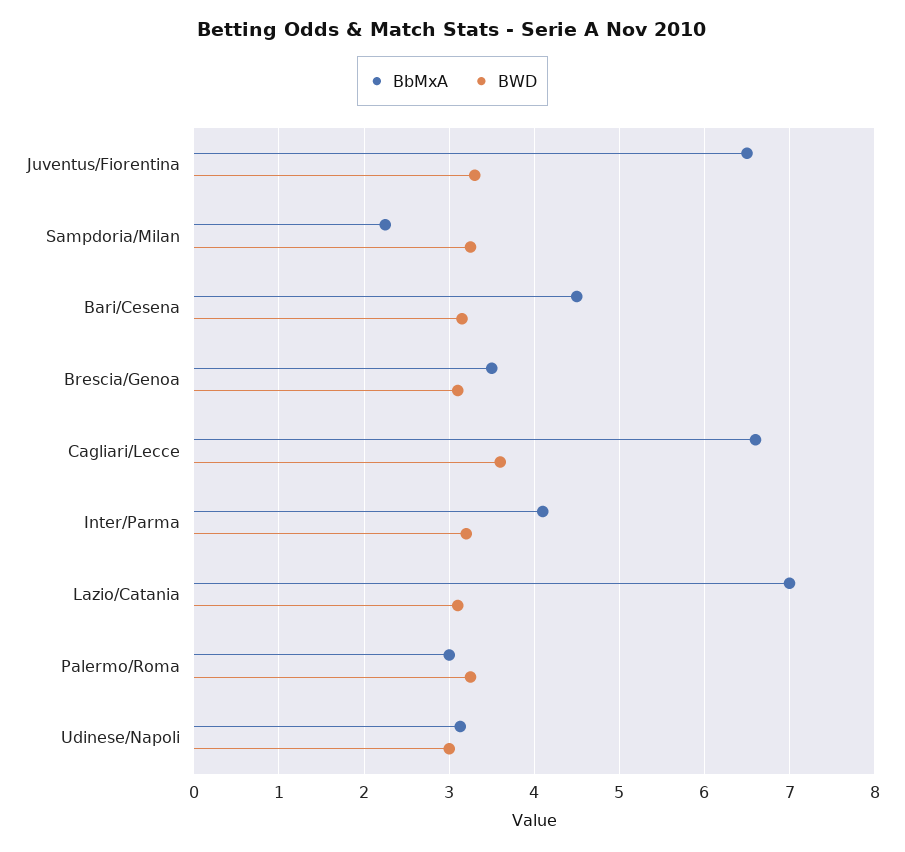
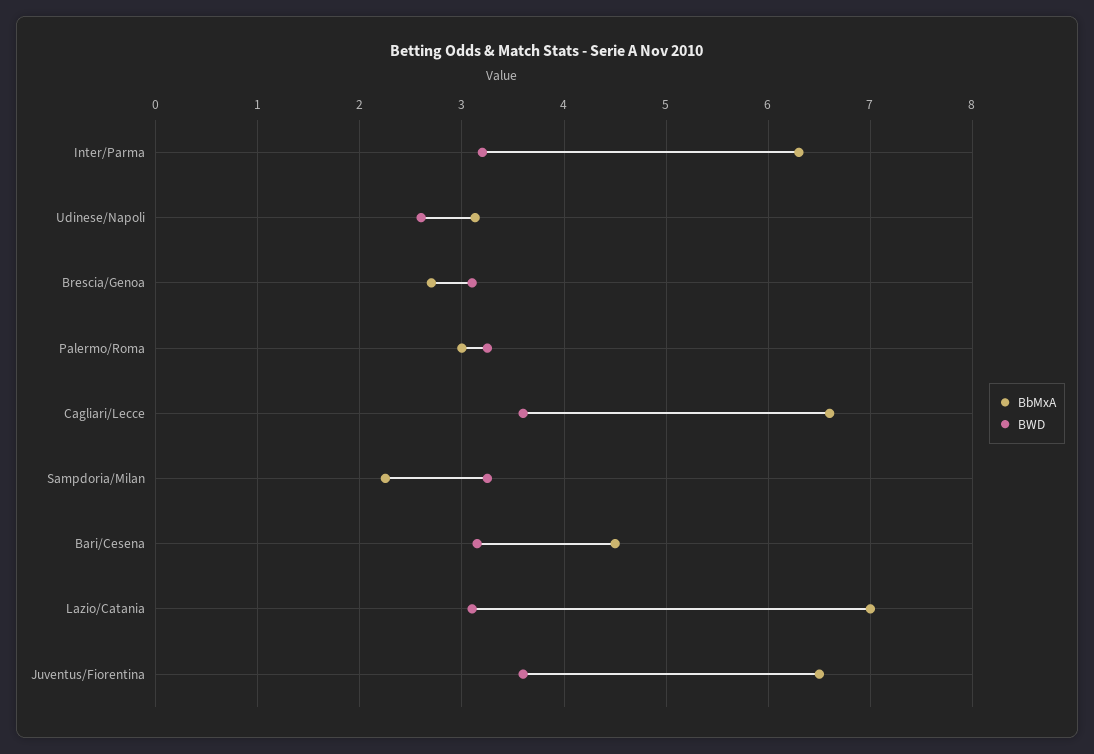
BWD, Juventus/Fiorentina: 3.3 -> 3.6
BbMxA, Brescia/Genoa: 3.5 -> 2.7
BbMxA, Inter/Parma: 4.1 -> 6.3
BWD, Udinese/Napoli: 3 -> 2.6

